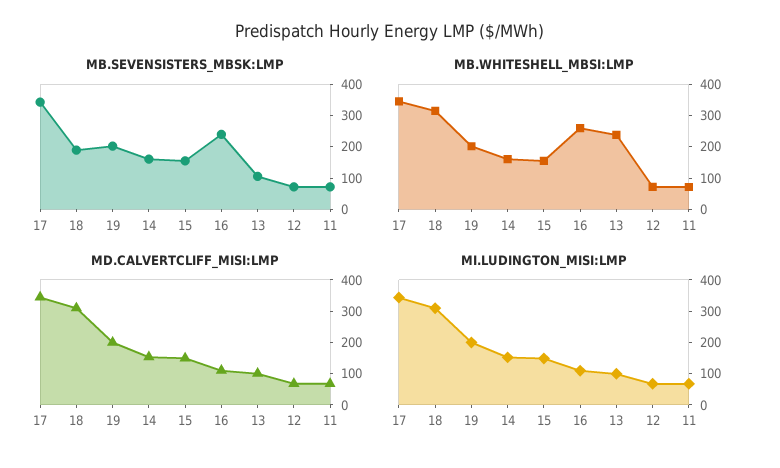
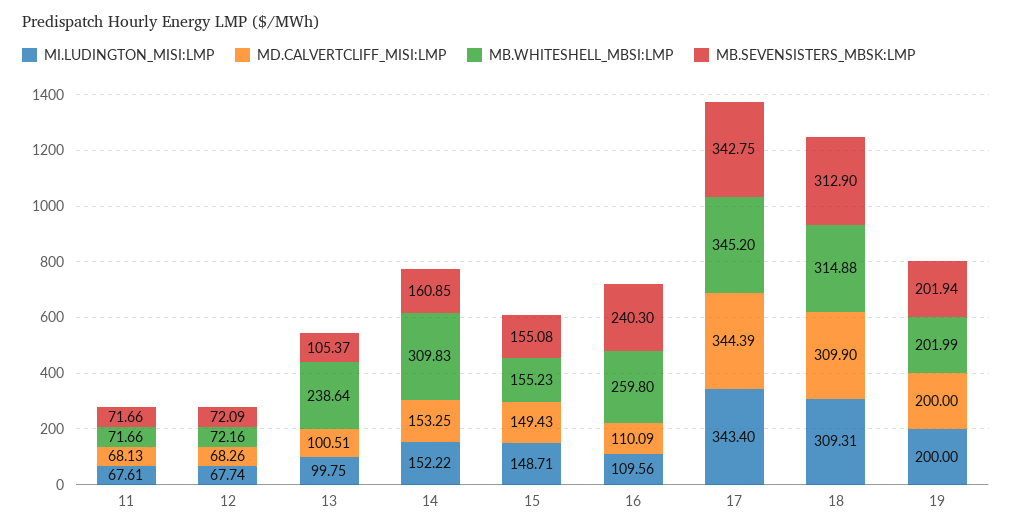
MB.SEVENSISTERS_MBSK:LMP, 18: 200 -> 312.9
MB.WHITESHELL_MBSI:LMP, 14: 150 -> 309.83

